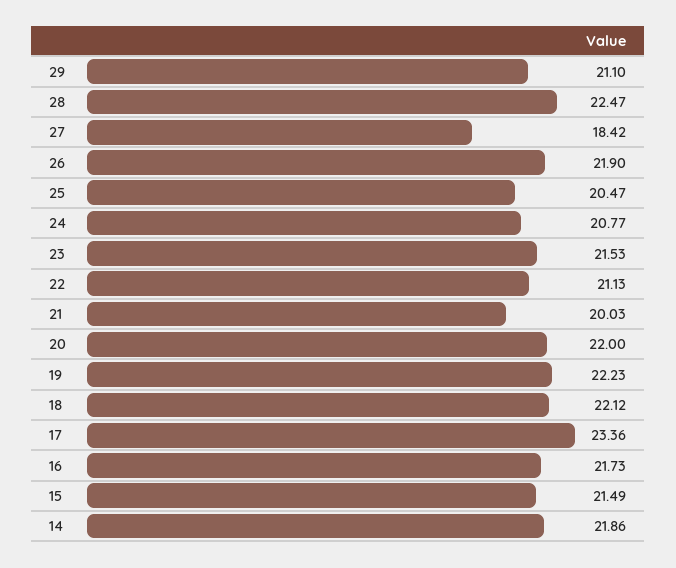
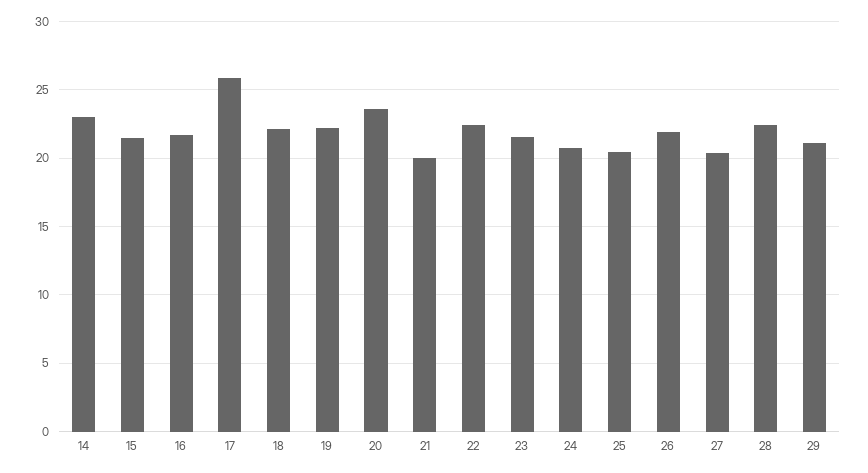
27: 18.42 -> 20.5
22: 21.13 -> 22.5
20: 22 -> 23.5
17: 23.36 -> 26
14: 21.86 -> 23

